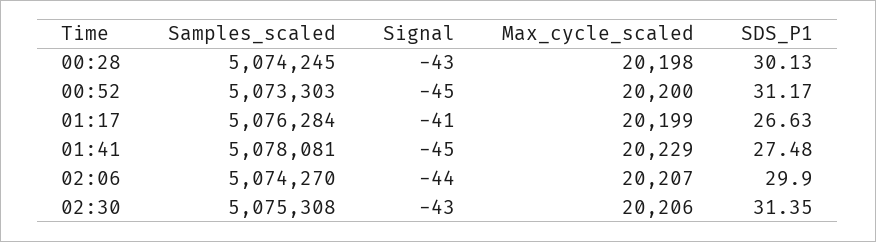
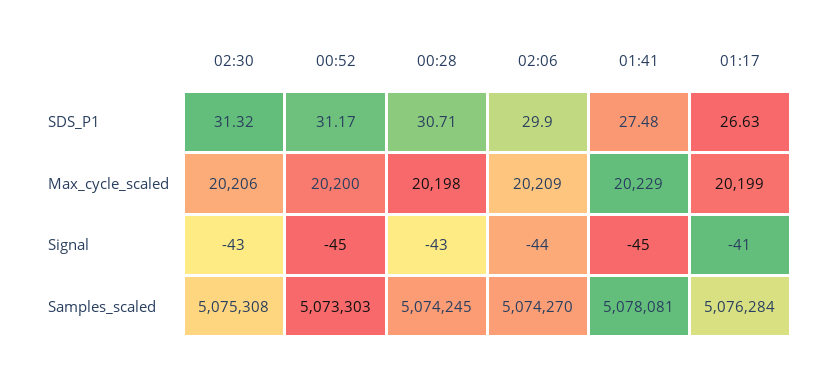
SDS_P1, 00:28: 30.13 -> 30.71
Max_cycle_scaled, 02:06: 20207 -> 20209
SDS_P1, 02:30: 31.35 -> 31.32

